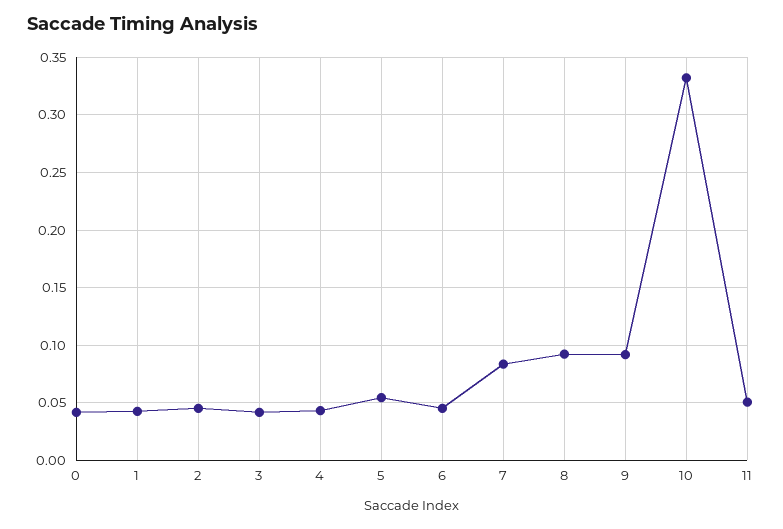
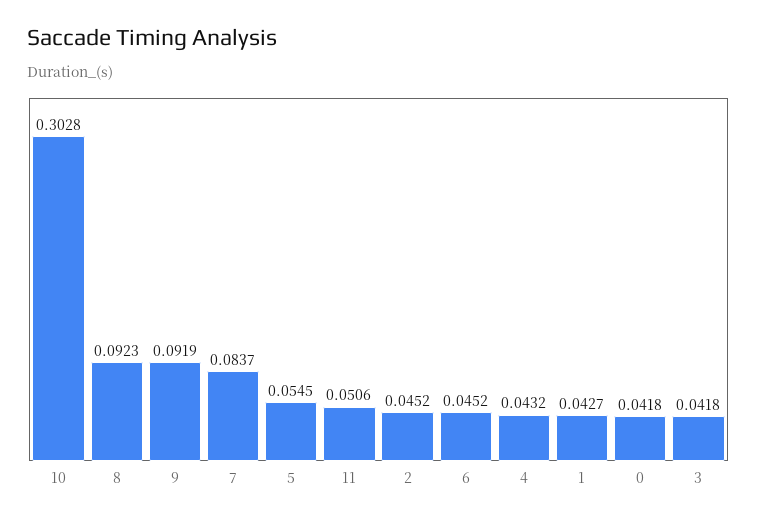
10: 0.33 -> 0.3028

